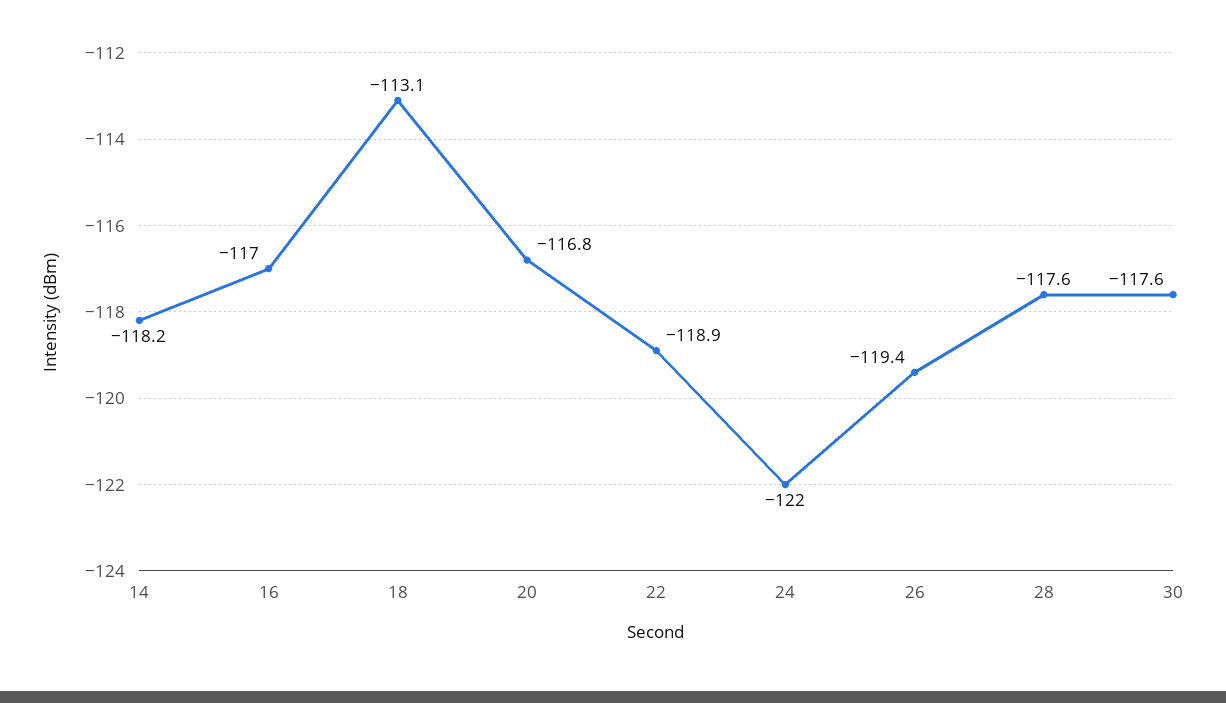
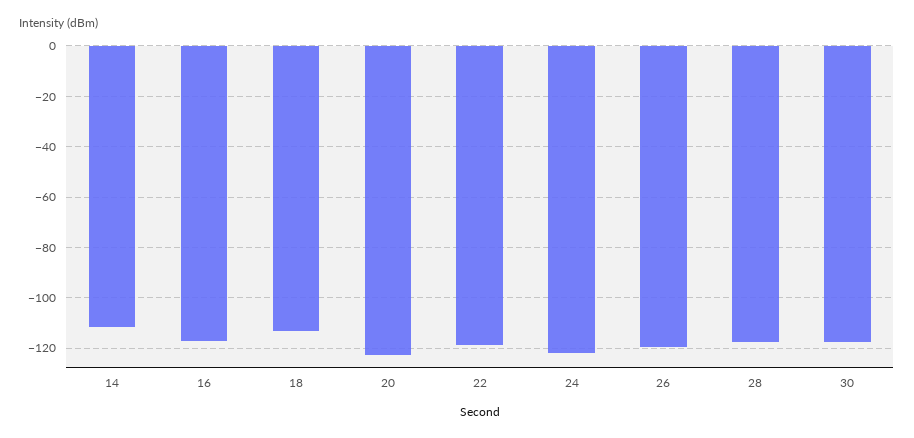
14: -118.2 -> -112.5
20: -116.8 -> -122.5

